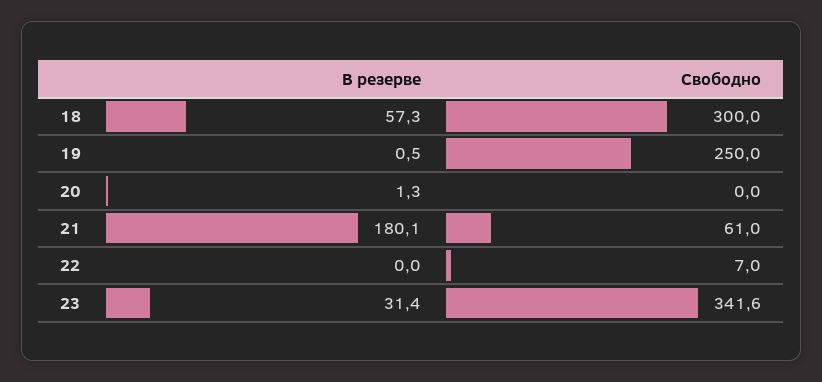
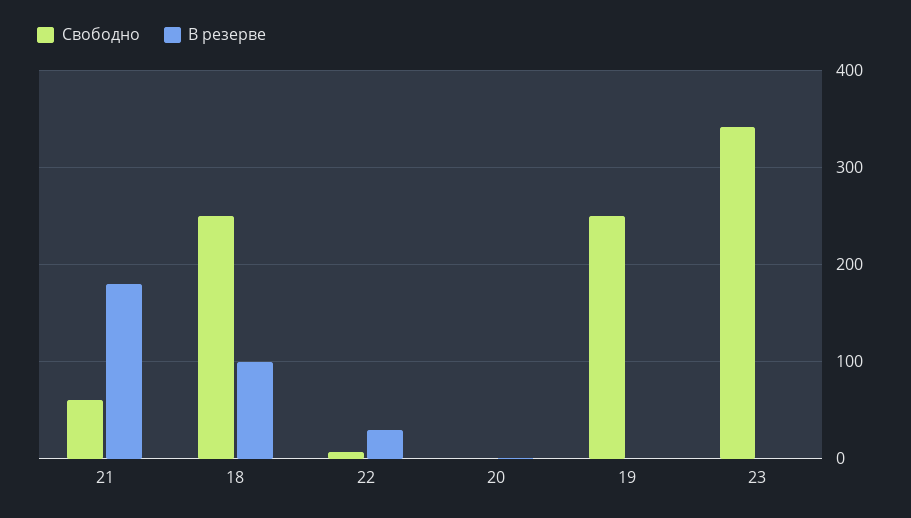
В резерве, 18: 57.3 -> 100
Свободно, 18: 300 -> 250
В резерве, 22: 0 -> 30
В резерве, 23: 31.4 -> 0

